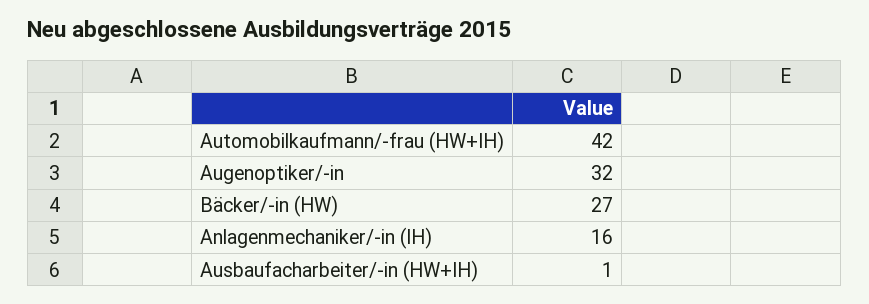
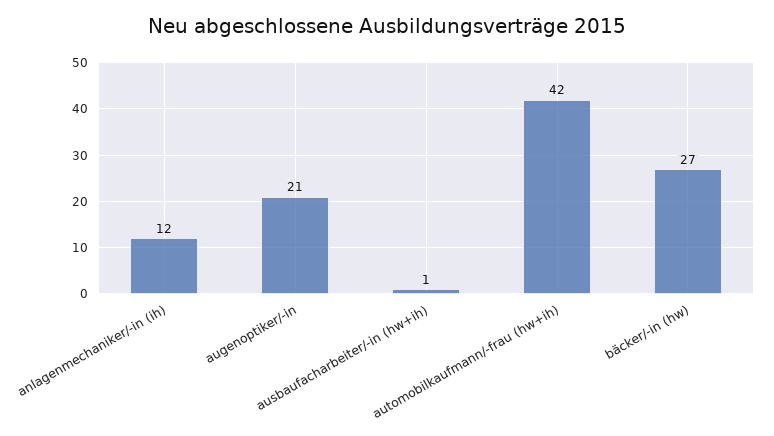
Augenoptiker/-in: 32 -> 21
Anlagenmechaniker/-in (IH): 16 -> 12

